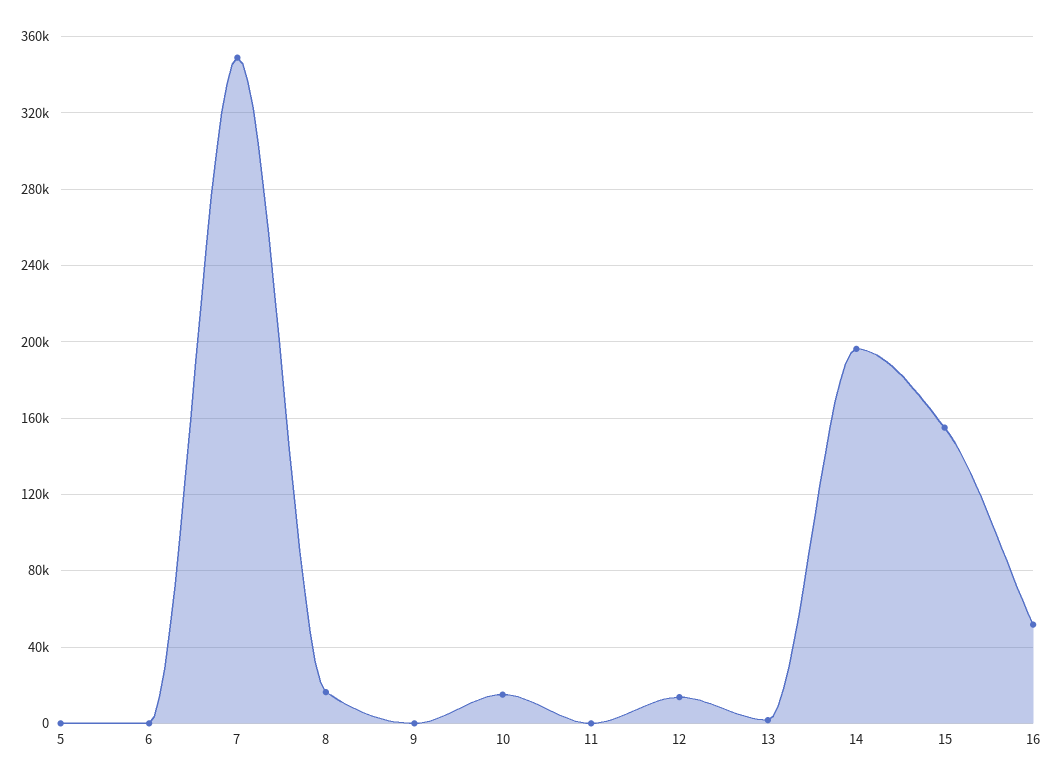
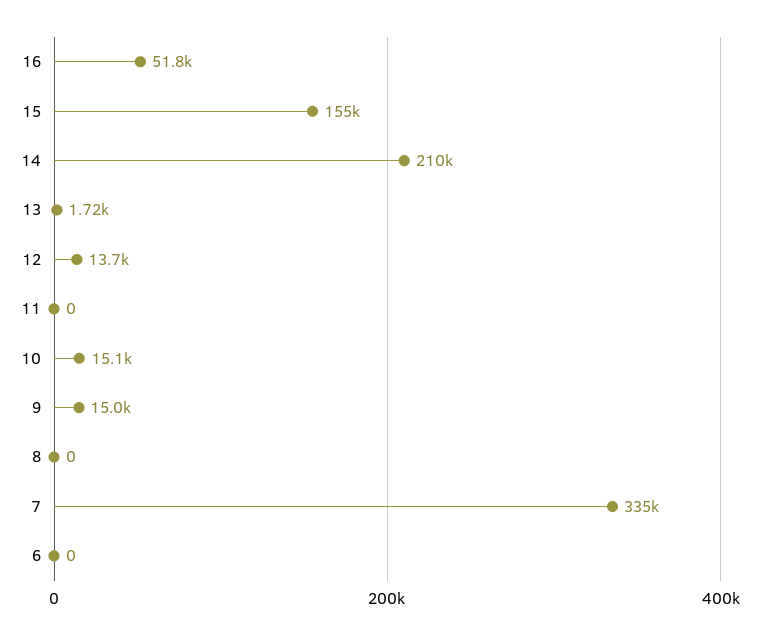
5: 0 -> none
7: 350000 -> 335000
8: 15000 -> 0
9: 0 -> 15000
14: 195000 -> 210000

